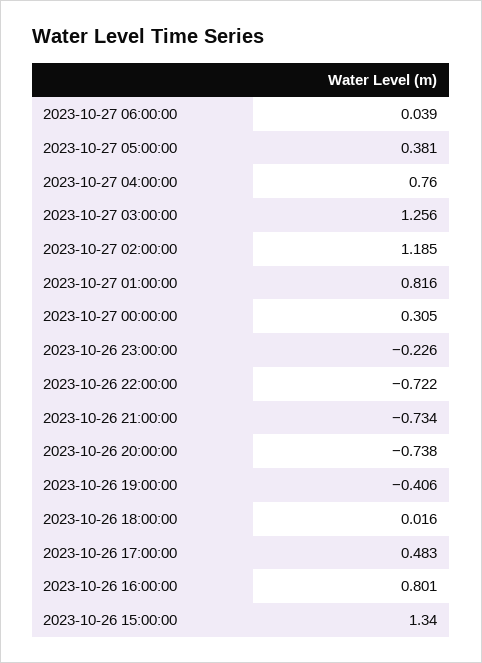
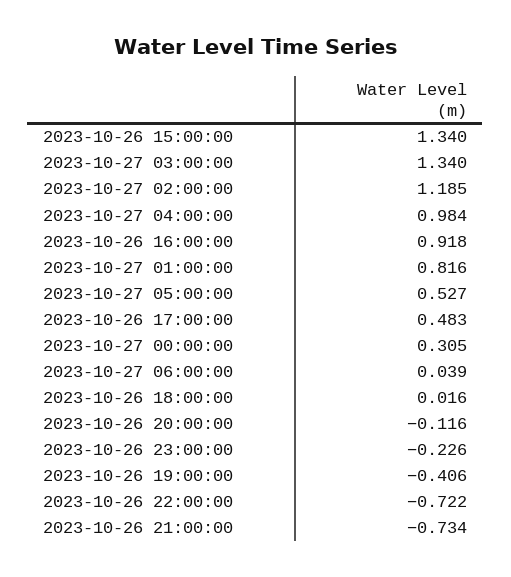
2023-10-27 05:00:00: 0.381 -> 0.527
2023-10-27 04:00:00: 0.76 -> 0.984
2023-10-27 03:00:00: 1.256 -> 1.34
2023-10-26 20:00:00: -0.738 -> -0.116
2023-10-26 16:00:00: 0.801 -> 0.918

